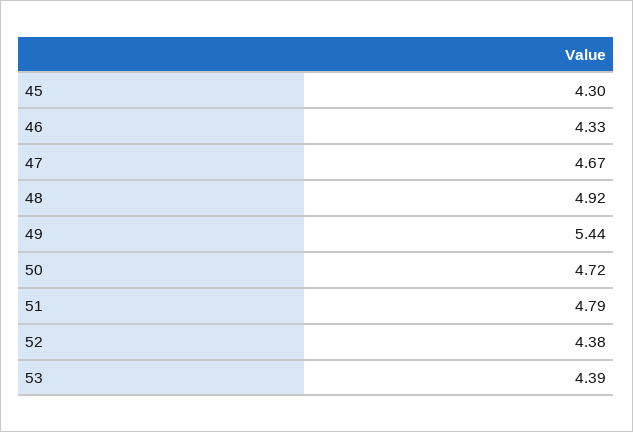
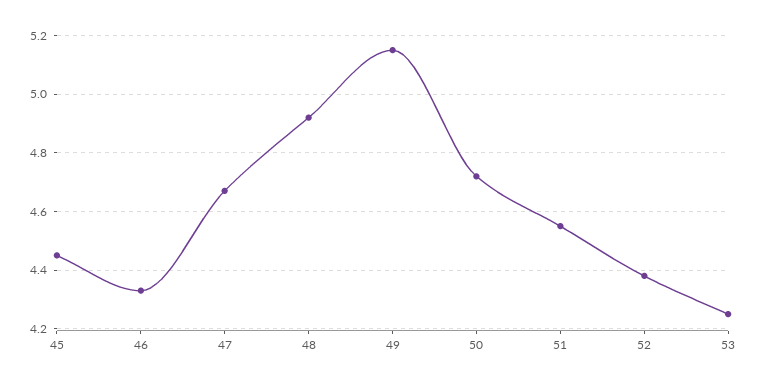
45: 4.3 -> 4.45
49: 5.44 -> 5.15
51: 4.79 -> 4.55
53: 4.39 -> 4.25

